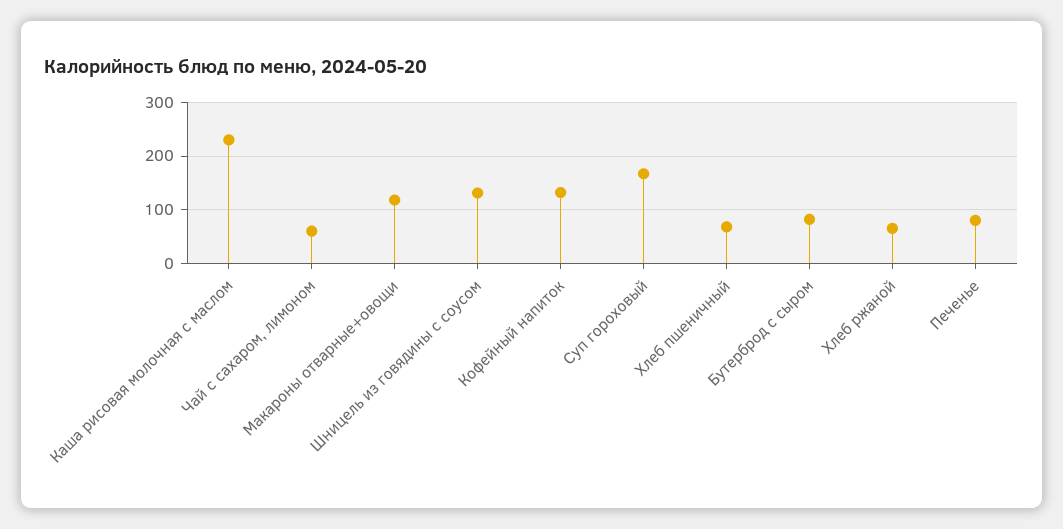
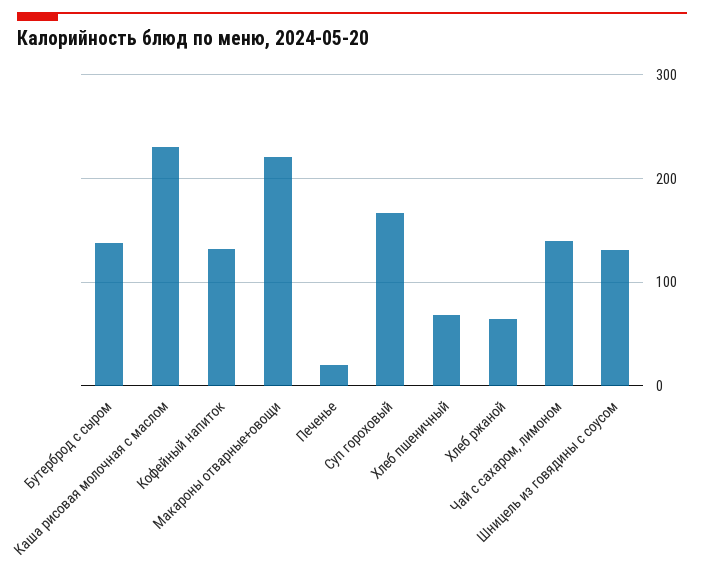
Чай с сахаром, лимоном: 60 -> 140
Макароны отварные+овощи: 120 -> 220
Бутерброд с сыром: 80 -> 140
Печенье: 80 -> 20

